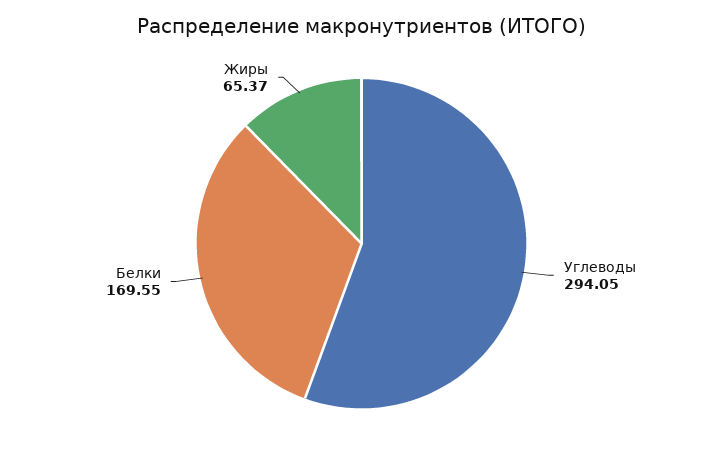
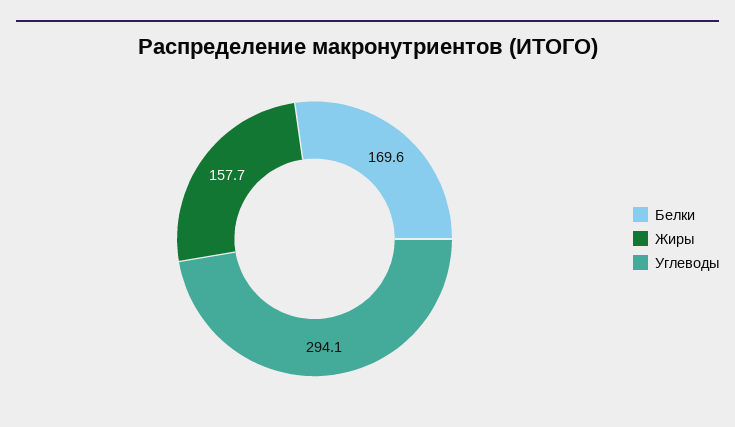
Жиры: 65.37 -> 157.7

